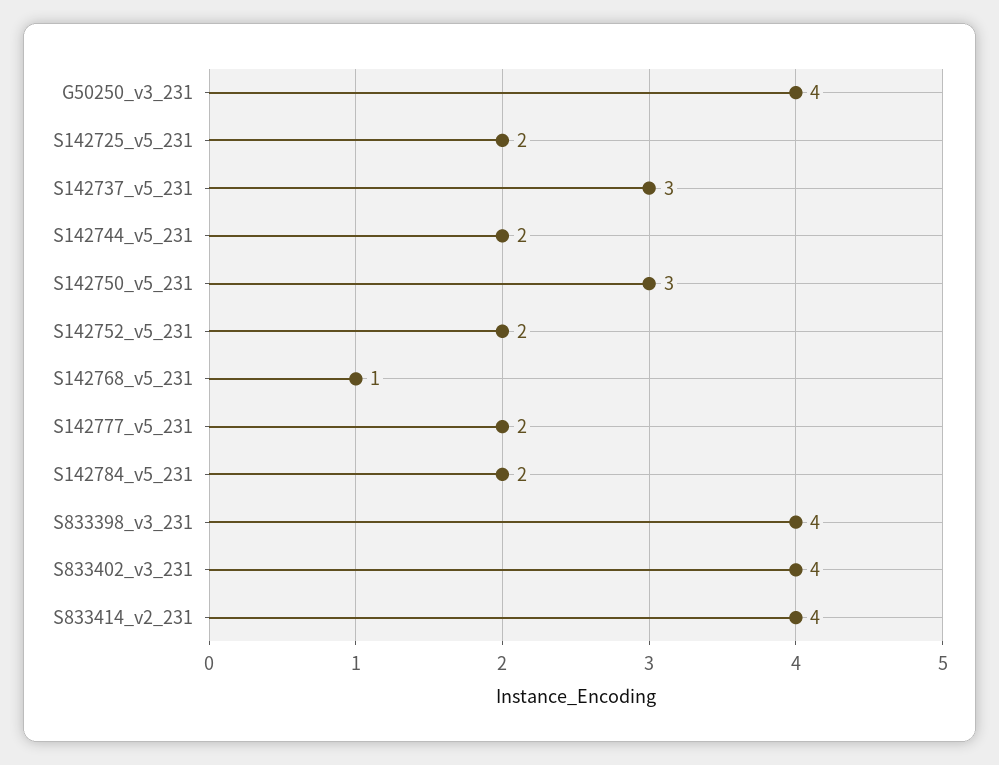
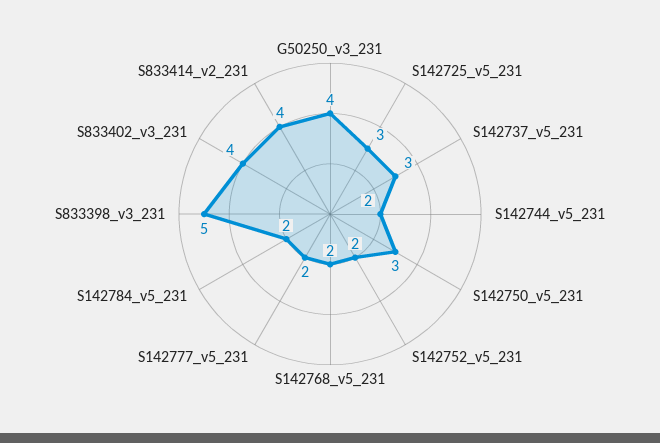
S142725_v5_231: 2 -> 3
S142768_v5_231: 1 -> 2
S833398_v3_231: 4 -> 5

